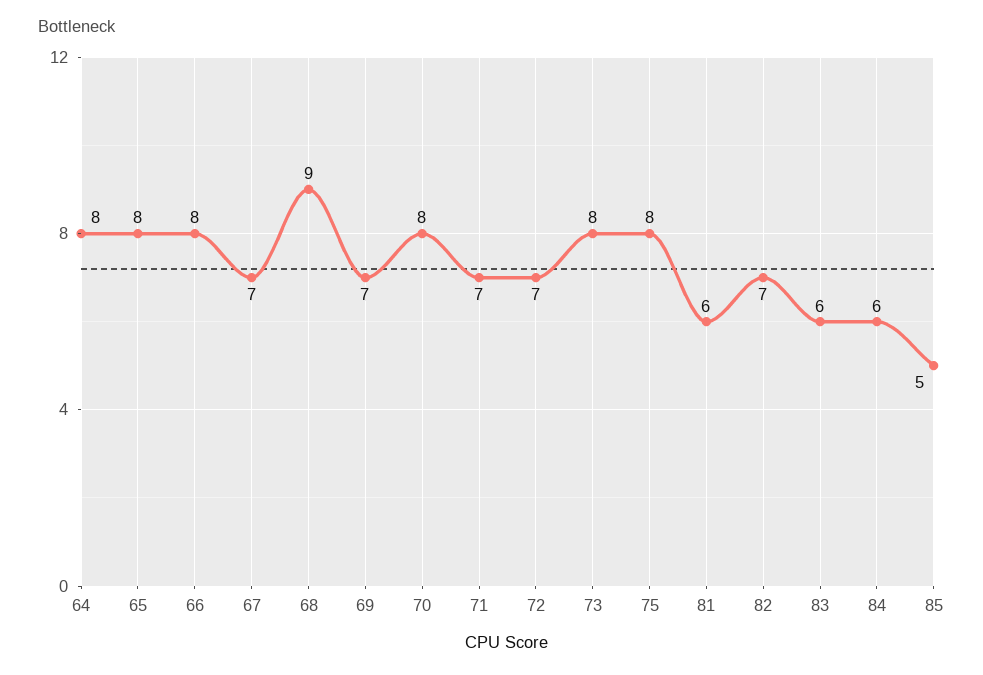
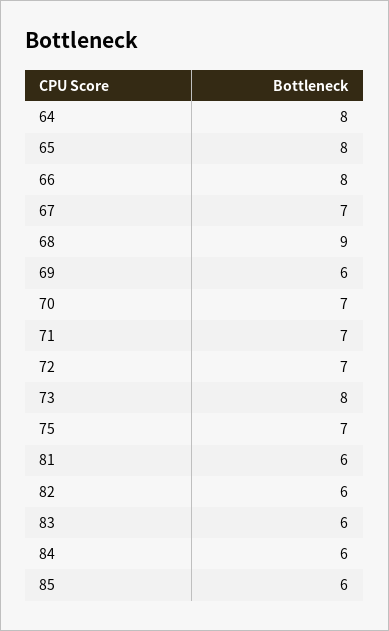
69: 7 -> 6
70: 8 -> 7
75: 8 -> 7
82: 7 -> 6
85: 5 -> 6

